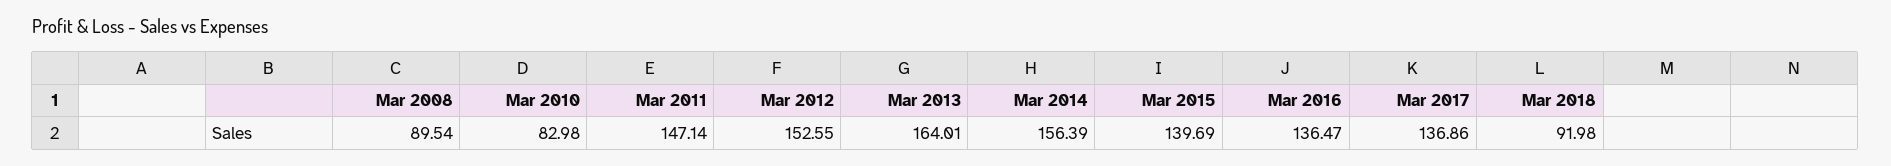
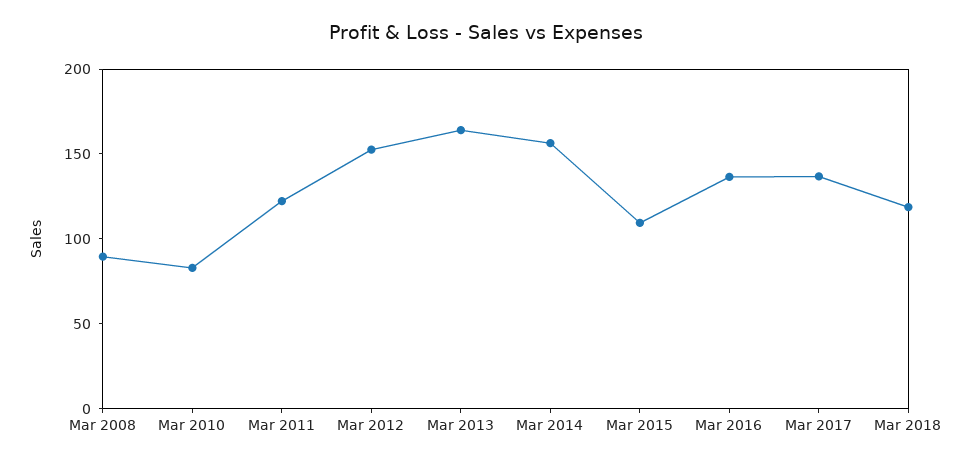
Mar 2011: 147.14 -> 120
Mar 2015: 139.69 -> 110
Mar 2018: 91.98 -> 120

